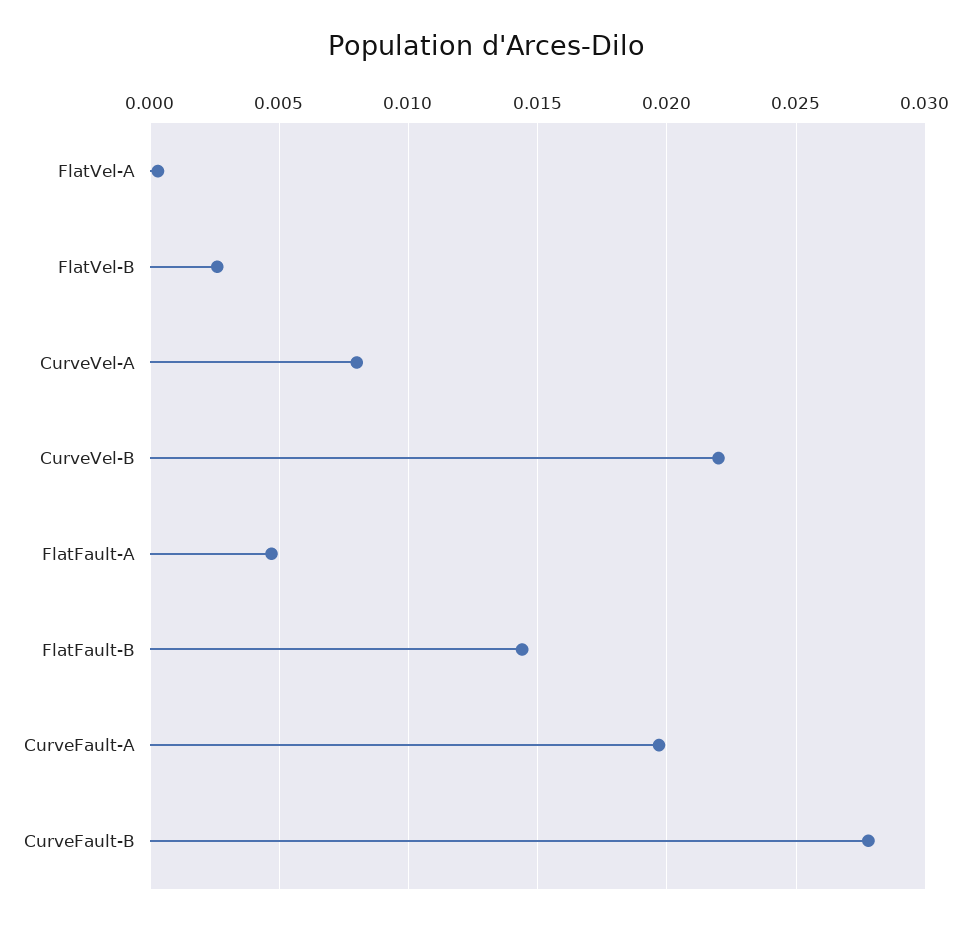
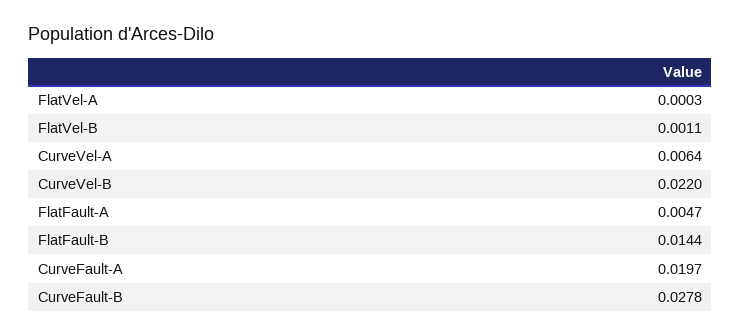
FlatVel-B: 0.0025 -> 0.0011
CurveVel-A: 0.008 -> 0.0064

